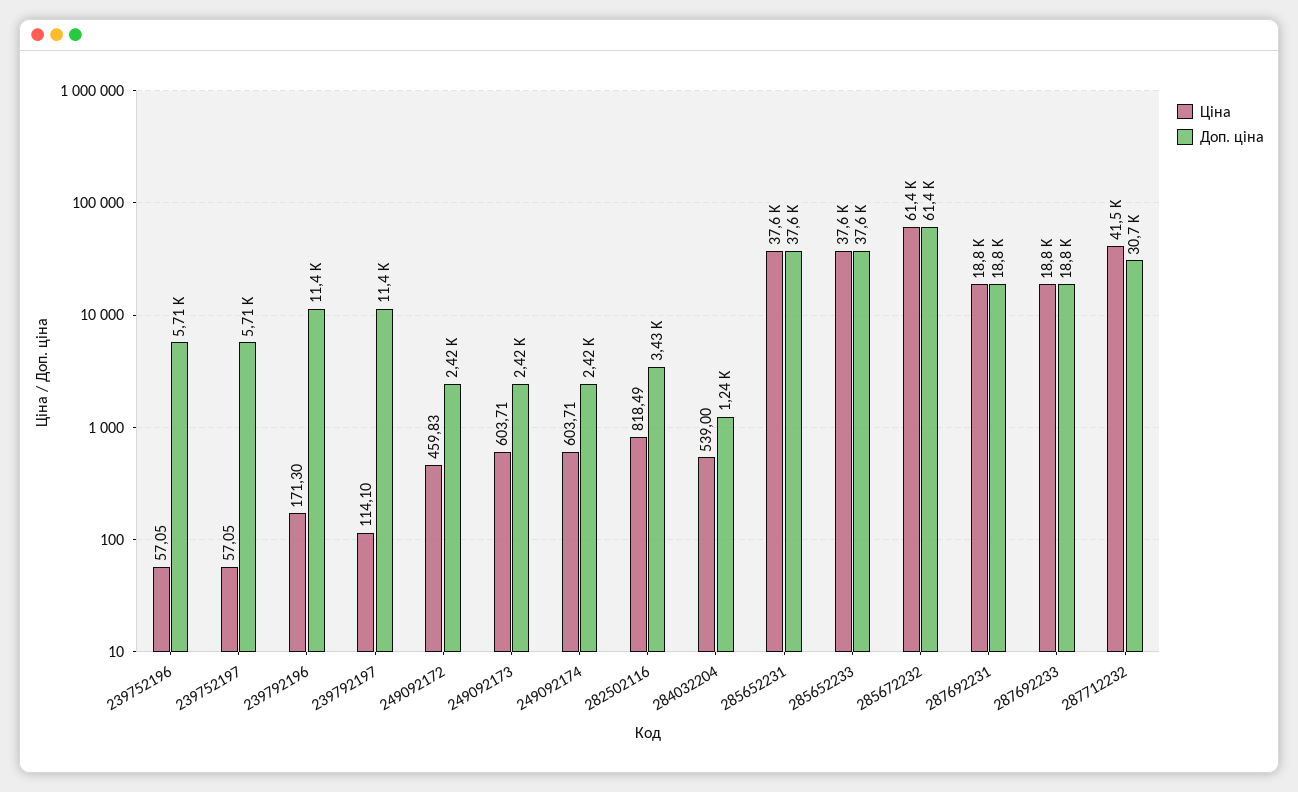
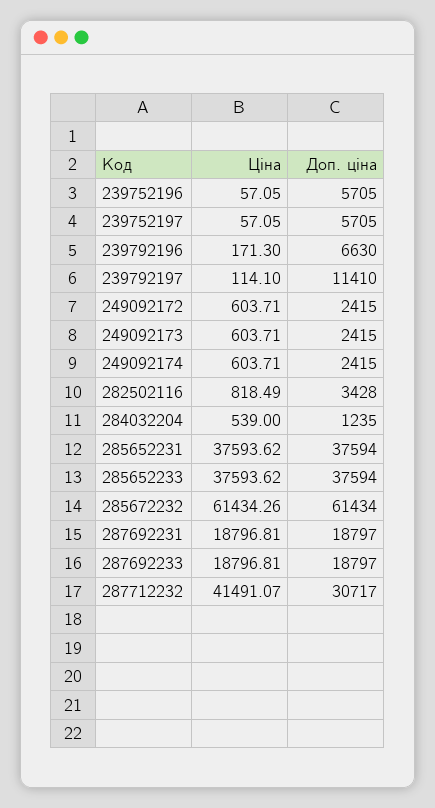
Доп. ціна, 239792196: 11400 -> 6630
Ціна, 249092172: 459.83 -> 603.71

